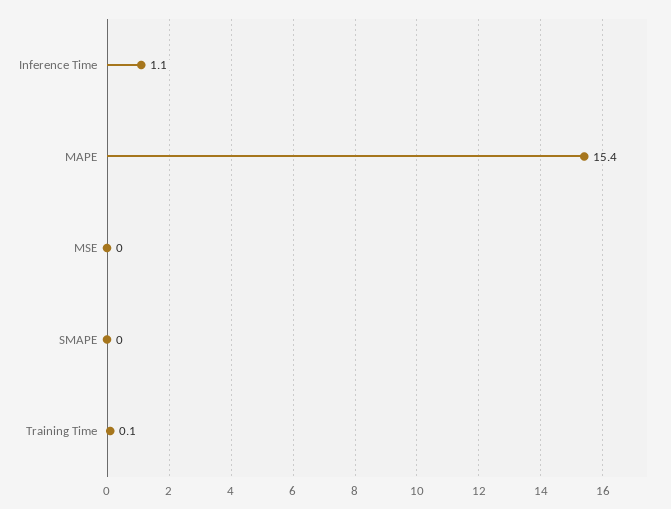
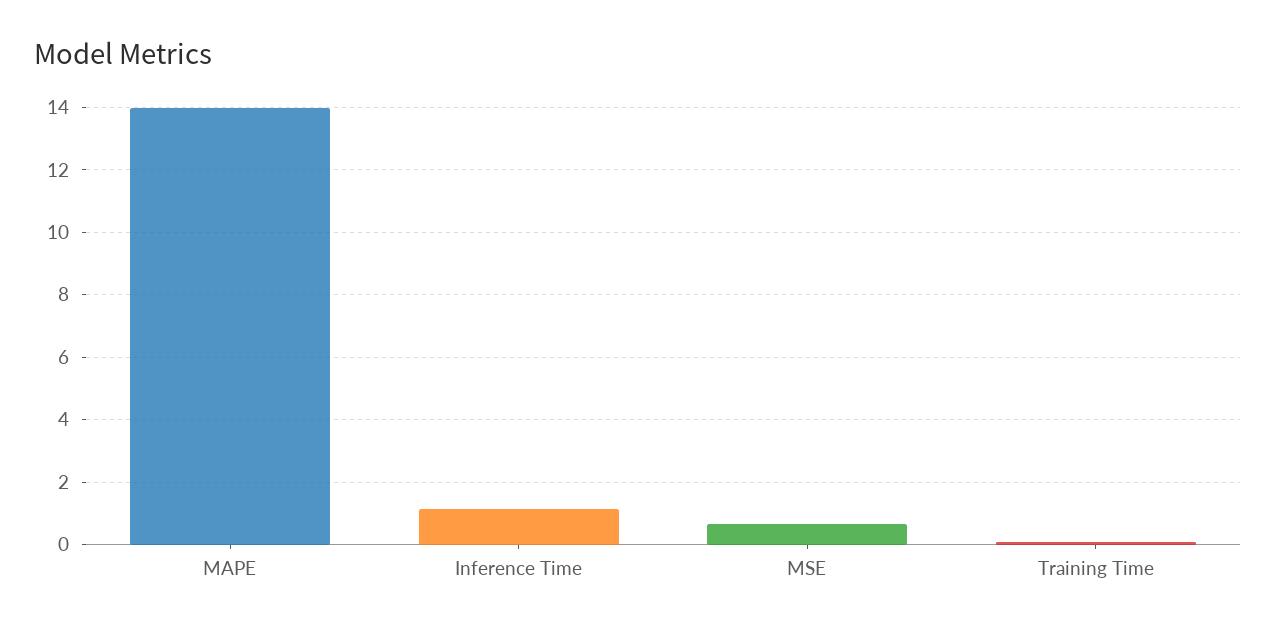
MAPE: 15.4 -> 14
MSE: 0 -> 0.6
SMAPE: 0 -> none

